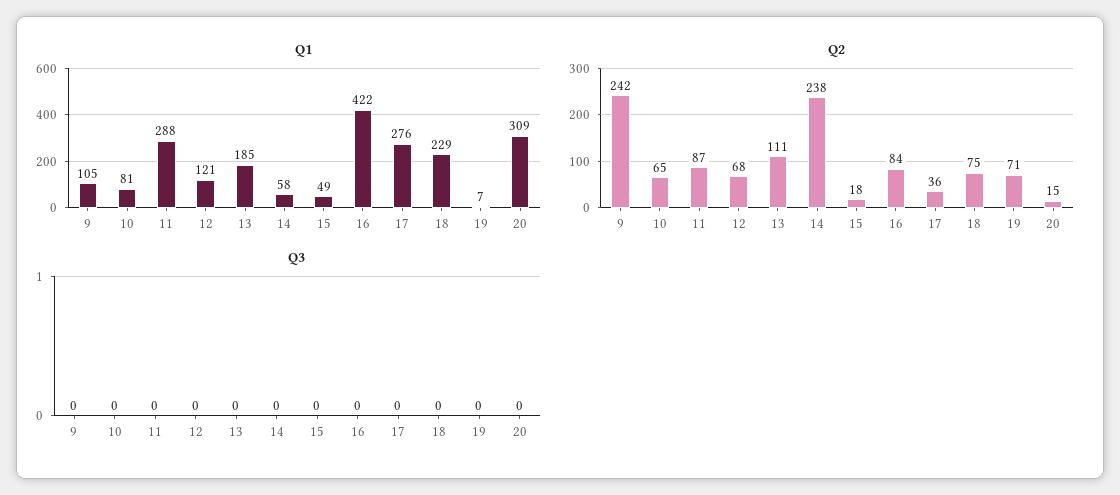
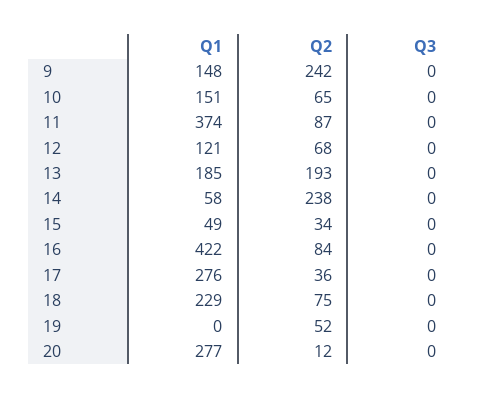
Q1, 9: 105 -> 148
Q1, 10: 81 -> 151
Q1, 11: 288 -> 374
Q1, 19: 7 -> 0
Q1, 20: 309 -> 277
Q2, 13: 111 -> 193
Q2, 15: 18 -> 34
Q2, 19: 71 -> 52
Q2, 20: 15 -> 12

